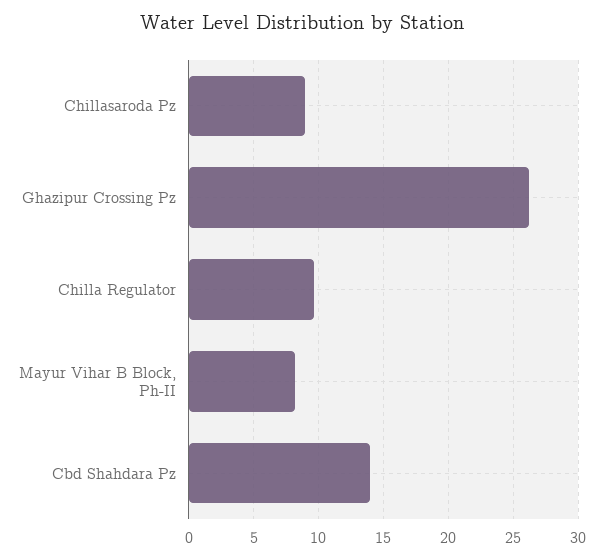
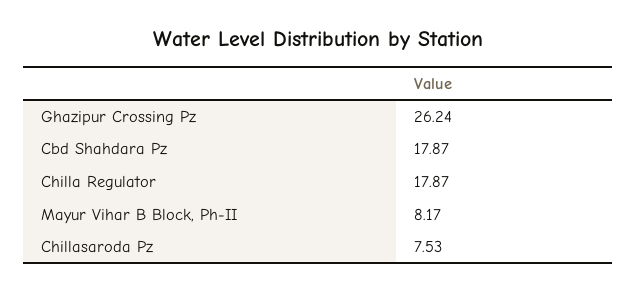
Chillasaroda Pz: 9 -> 7.53
Chilla Regulator: 9.5 -> 17.87
Cbd Shahdara Pz: 14 -> 17.87

